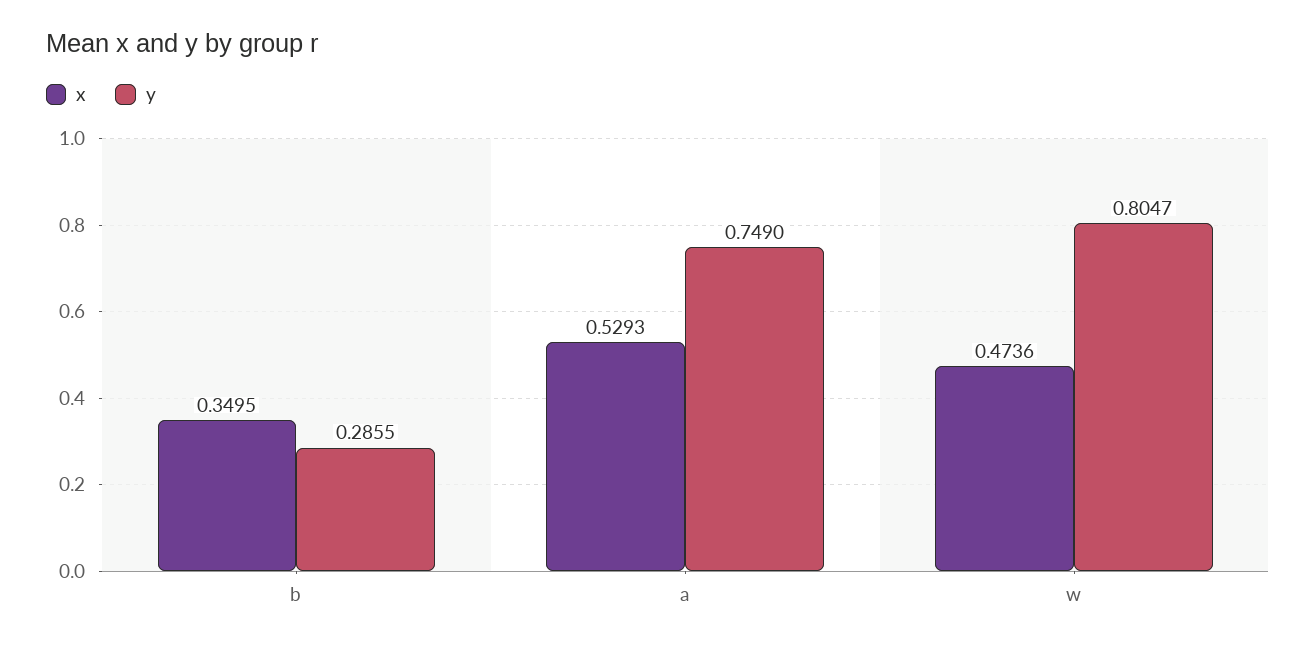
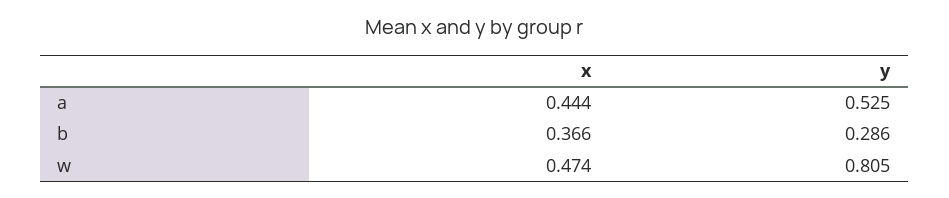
x, b: 0.3495 -> 0.366
x, a: 0.5293 -> 0.444
y, a: 0.749 -> 0.525

